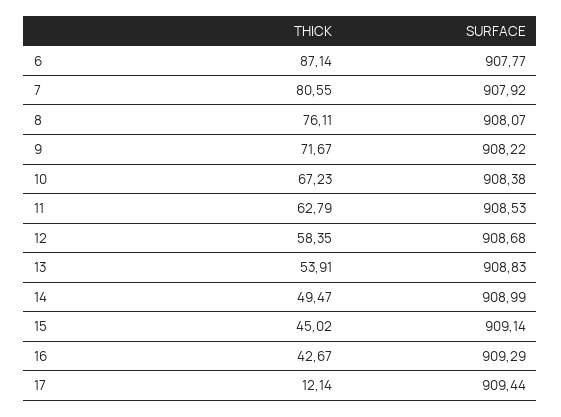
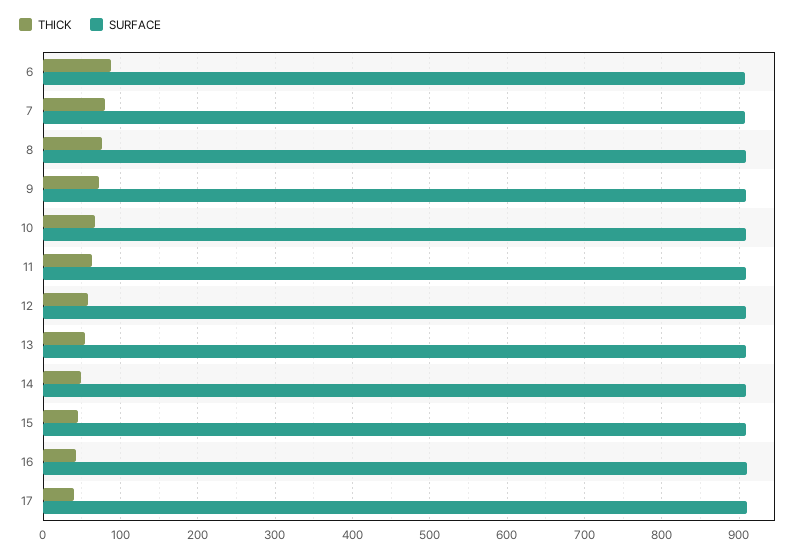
THICK, 17: 12.14 -> 40

